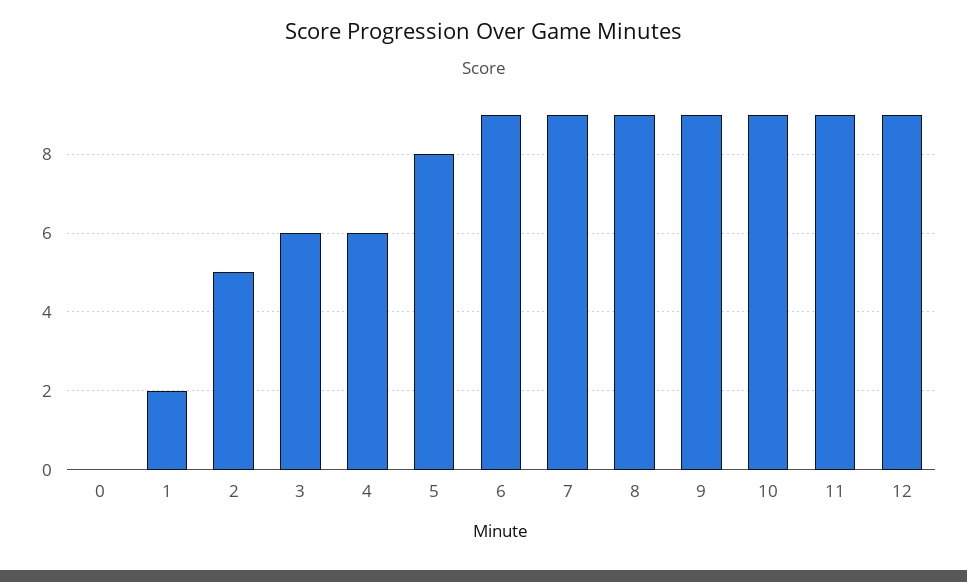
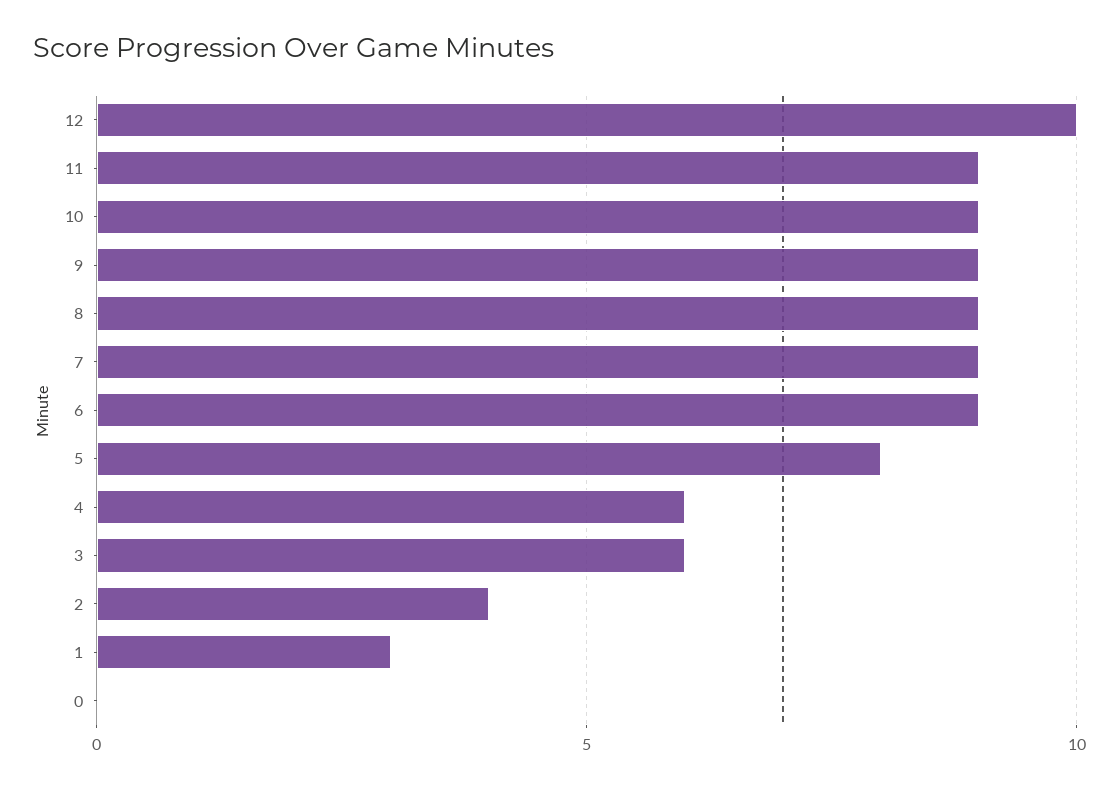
1: 2 -> 3
2: 5 -> 4
12: 9 -> 10

